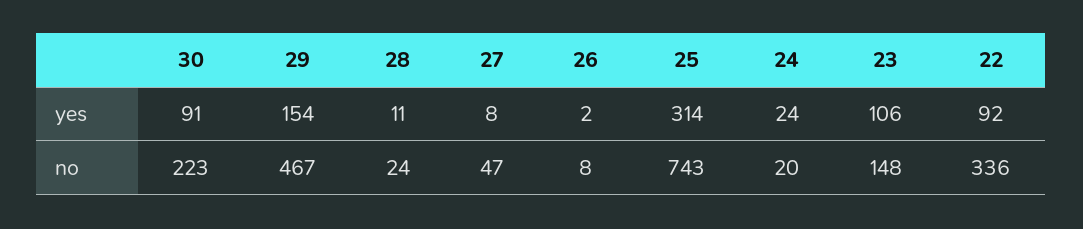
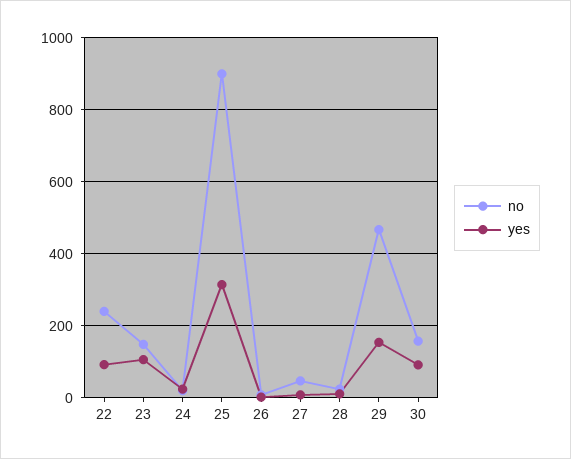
no, 30: 223 -> 160
no, 25: 743 -> 900
no, 22: 336 -> 240

